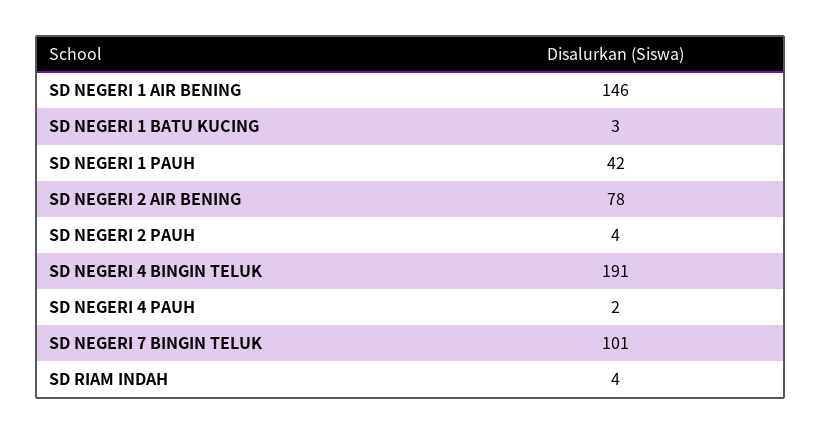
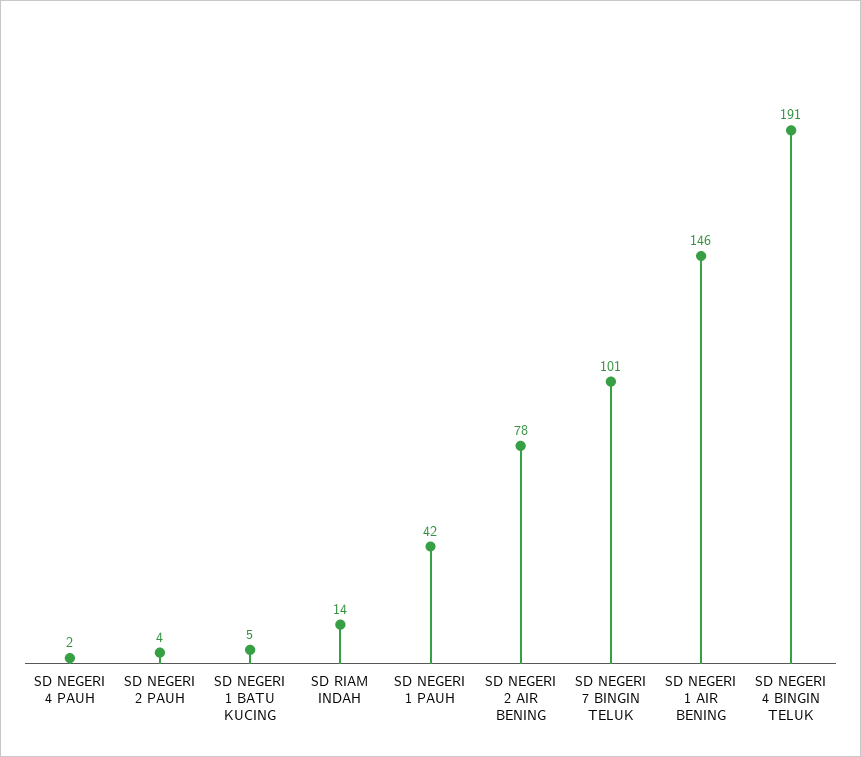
SD NEGERI 1 BATU KUCING: 3 -> 5
SD RIAM INDAH: 4 -> 14

